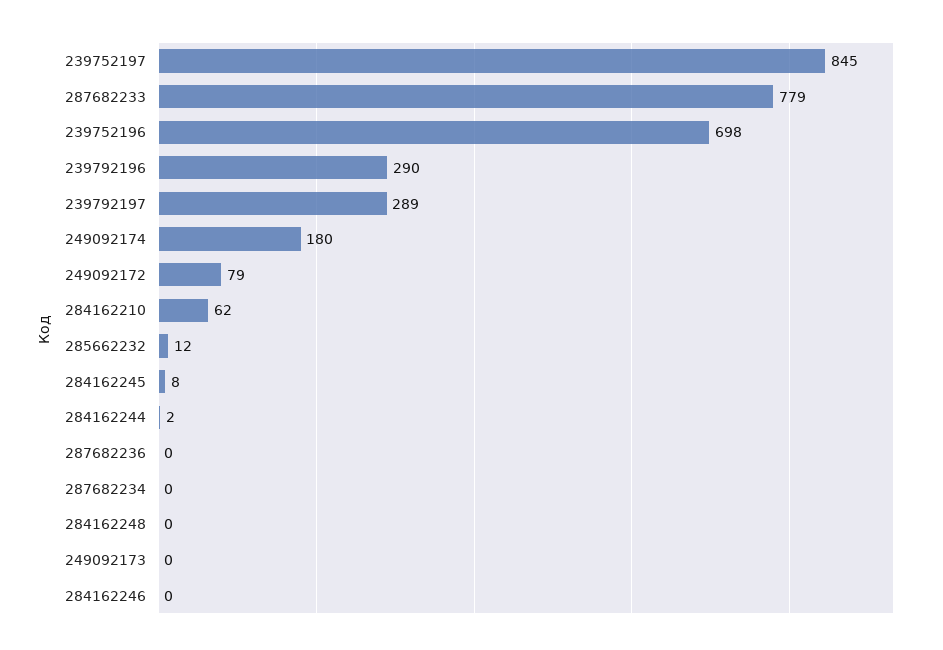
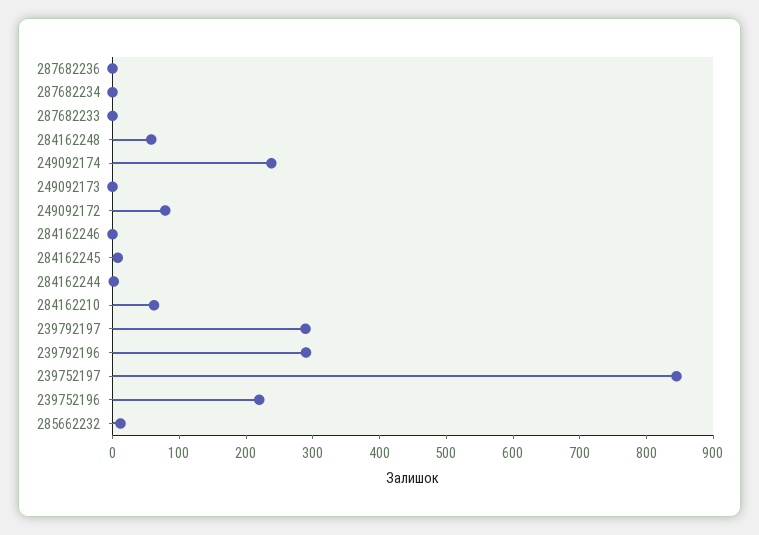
287682233: 779 -> 0
239752196: 698 -> 220
249092174: 180 -> 240
284162248: 0 -> 60

